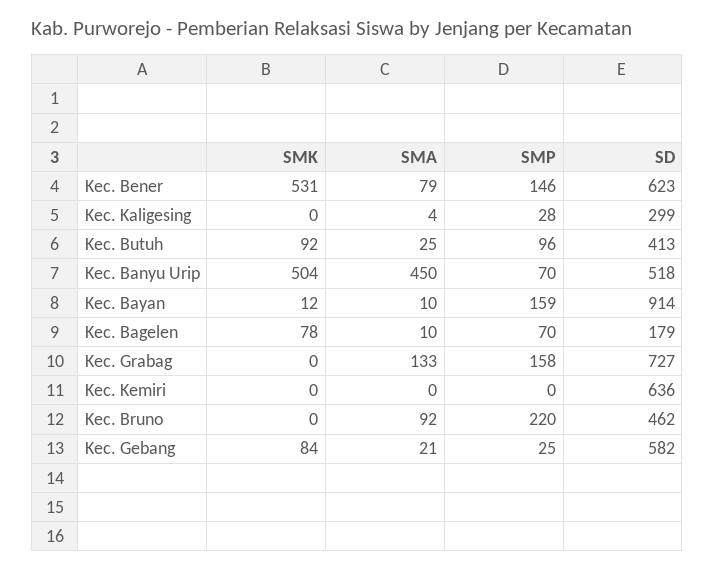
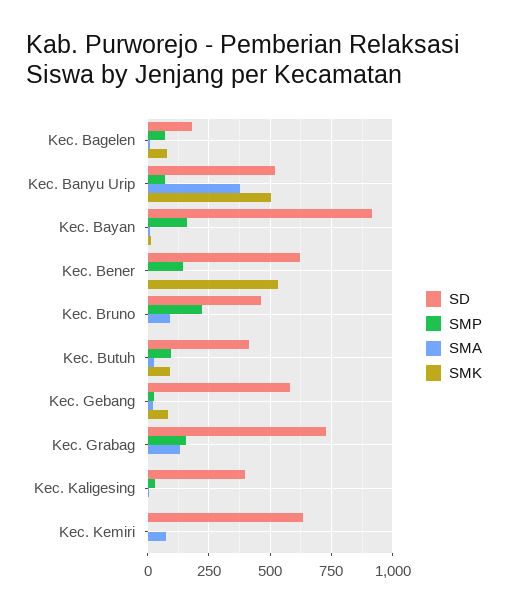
SMA, Kec. Bener: 79 -> 0
SD, Kec. Kaligesing: 299 -> 400
SMA, Kec. Banyu Urip: 450 -> 375
SMA, Kec. Kemiri: 0 -> 75

